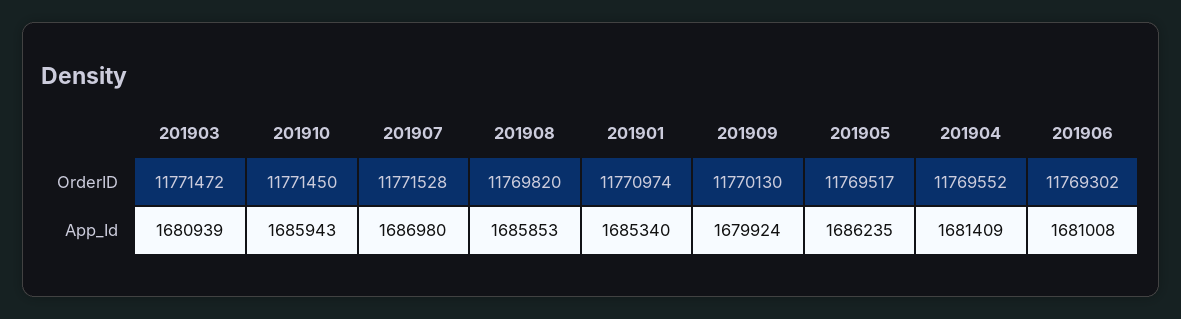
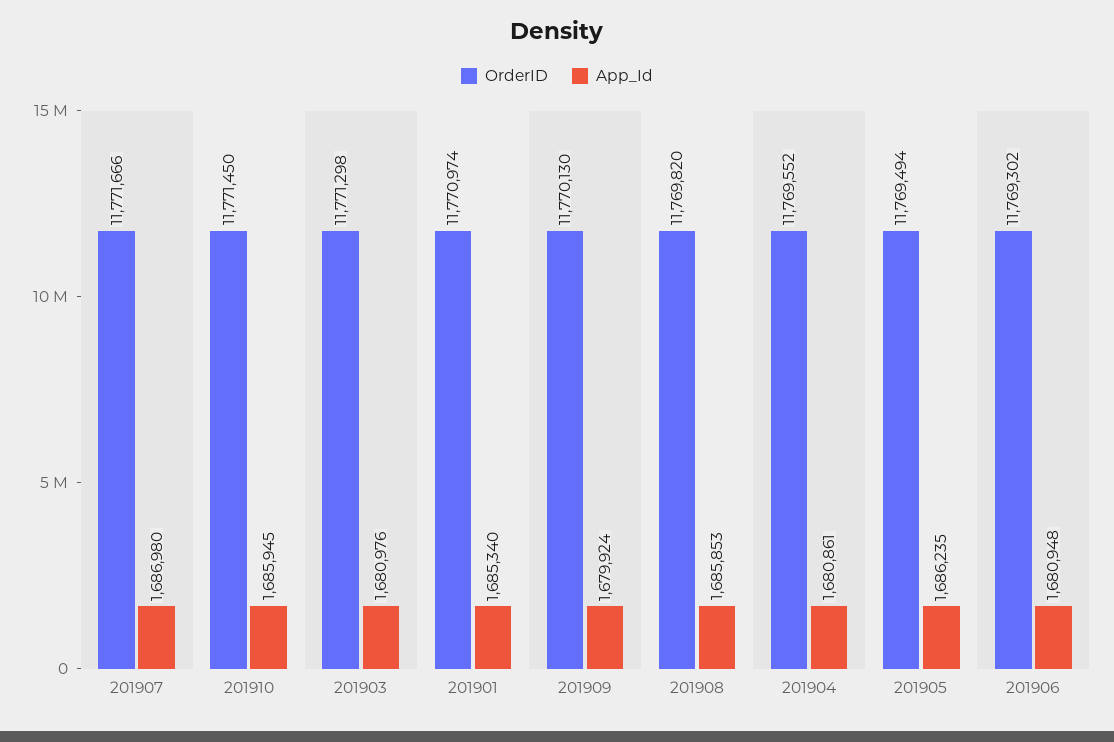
OrderID, 201903: 11771472 -> 11771298
OrderID, 201907: 11771528 -> 11771666
OrderID, 201905: 11769517 -> 11769494
App_Id, 201903: 1680939 -> 1680976
App_Id, 201910: 1685943 -> 1685945
App_Id, 201904: 1681409 -> 1680861
App_Id, 201906: 1681008 -> 1680948

